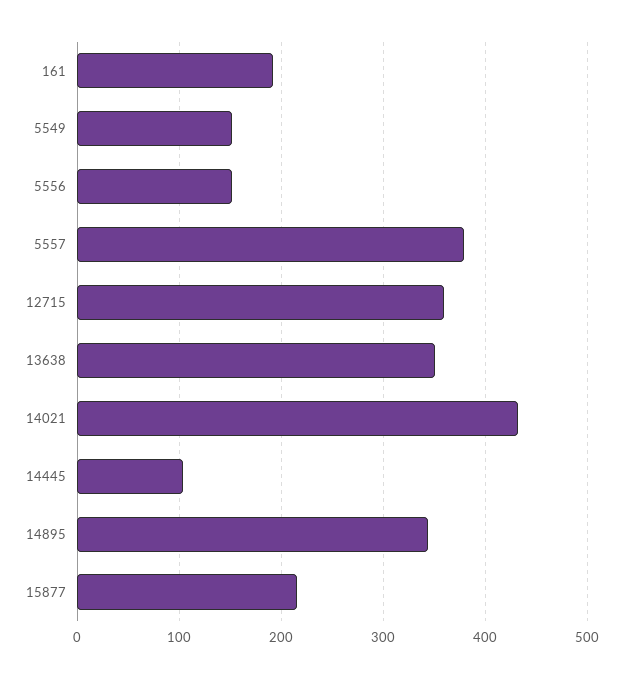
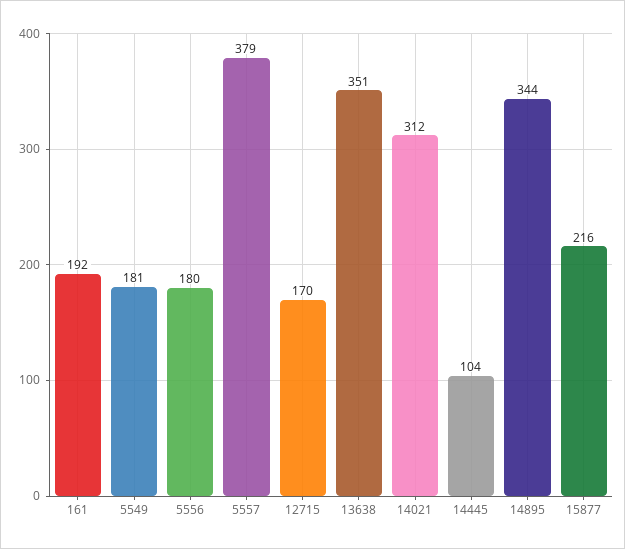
5549: 150 -> 181
5556: 150 -> 180
12715: 360 -> 170
14021: 430 -> 312

